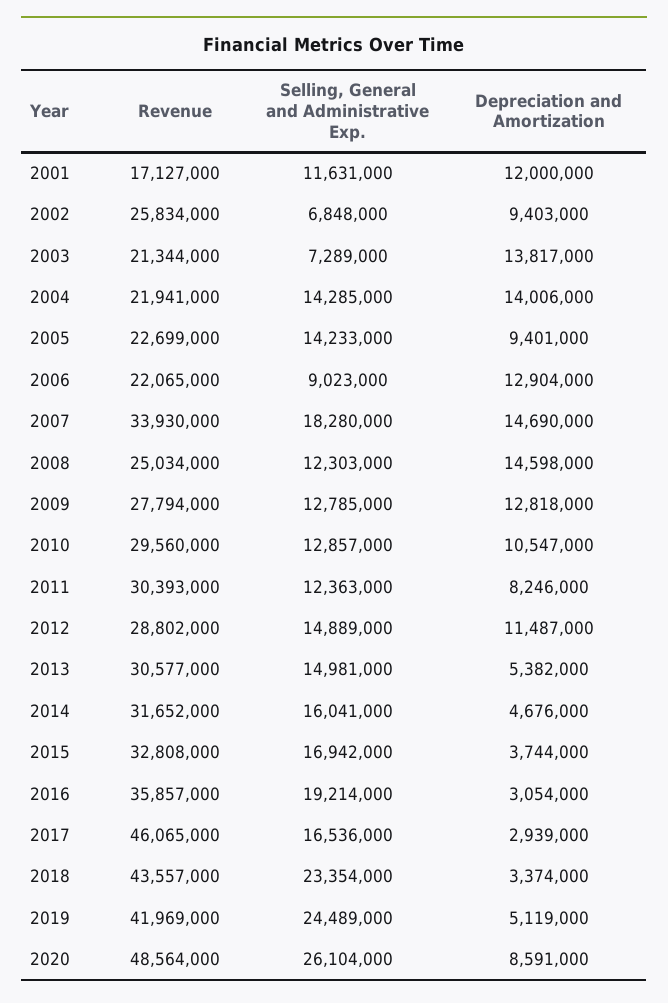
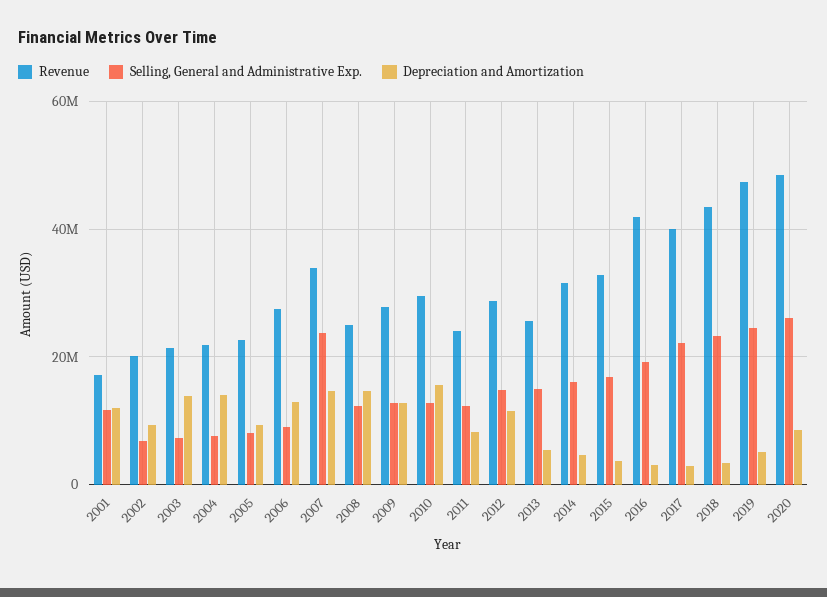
Revenue, 2002: 25834000 -> 20000000
Selling, General and Administrative Exp., 2004: 14285000 -> 8000000
Selling, General and Administrative Exp., 2005: 14233000 -> 8000000
Revenue, 2006: 22065000 -> 28000000
Selling, General and Administrative Exp., 2007: 18280000 -> 24000000
Depreciation and Amortization, 2010: 10547000 -> 16000000
Revenue, 2011: 30393000 -> 24000000
Revenue, 2013: 30577000 -> 26000000
Revenue, 2016: 35857000 -> 42000000
Revenue, 2017: 46065000 -> 40000000
Selling, General and Administrative Exp., 2017: 16536000 -> 22000000
Revenue, 2019: 41969000 -> 48000000

